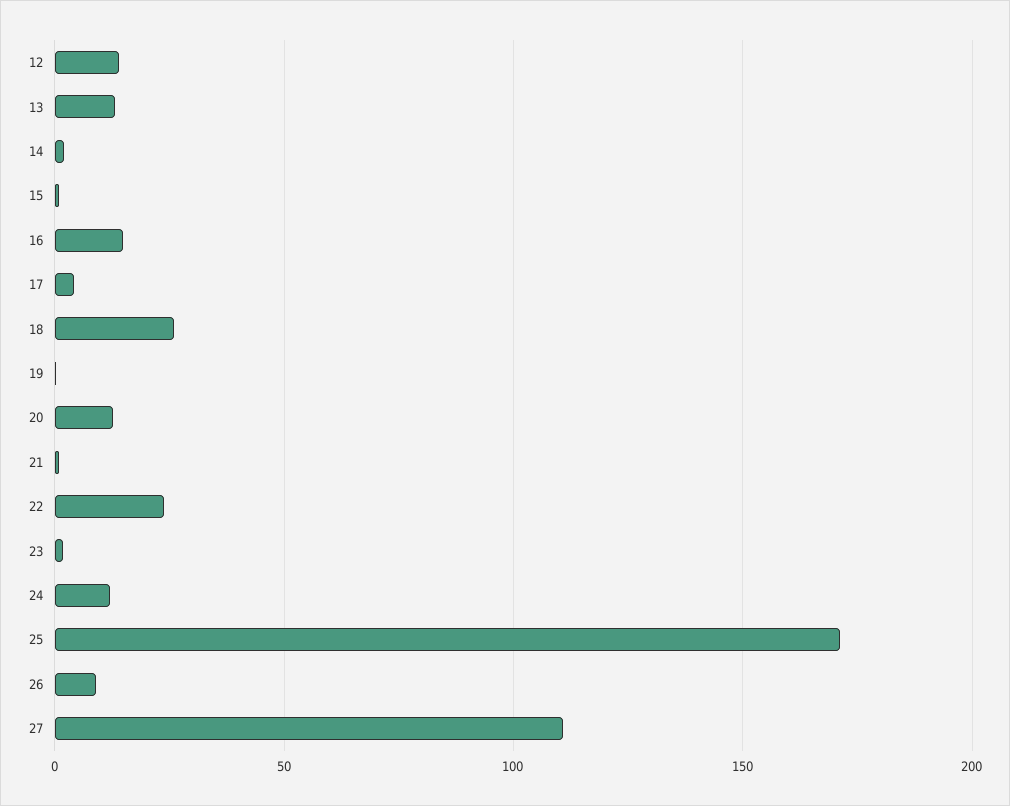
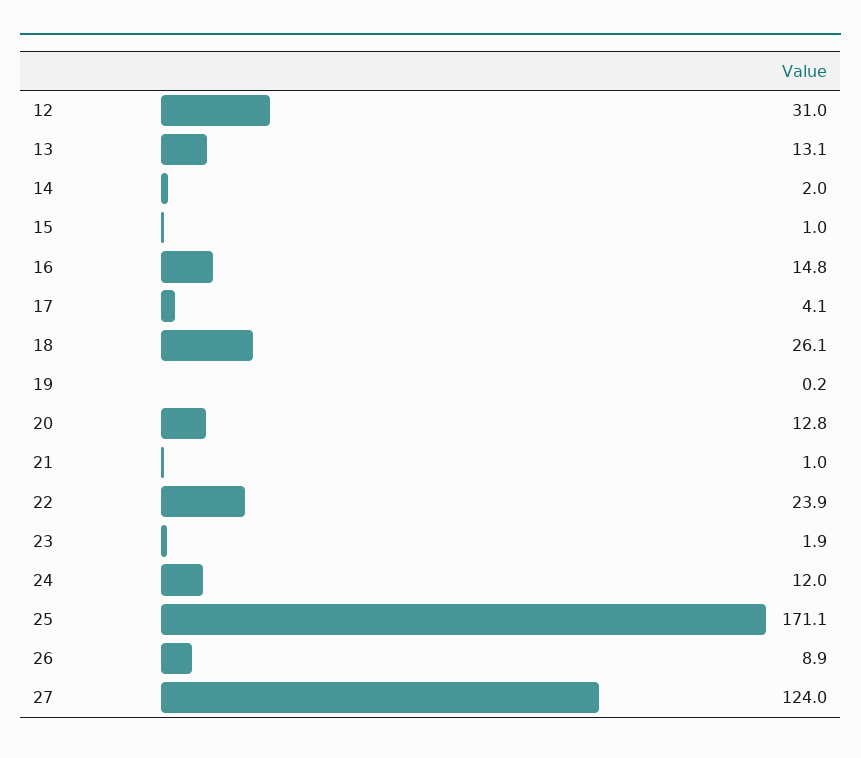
12: 15 -> 31
27: 110 -> 124

